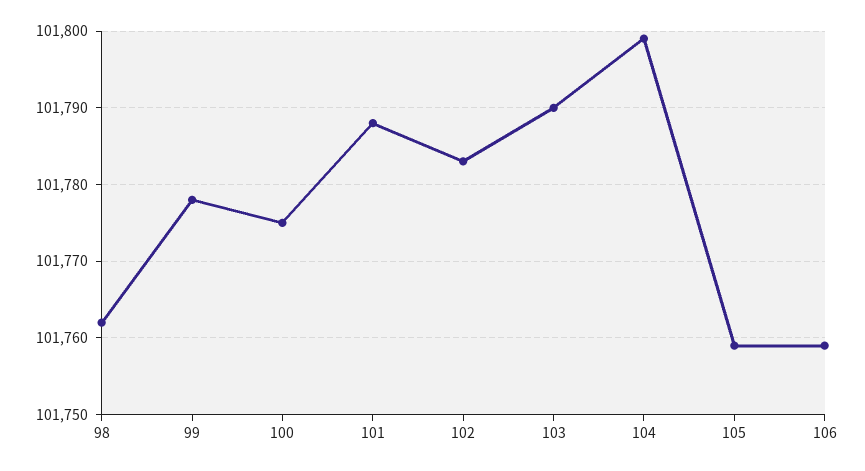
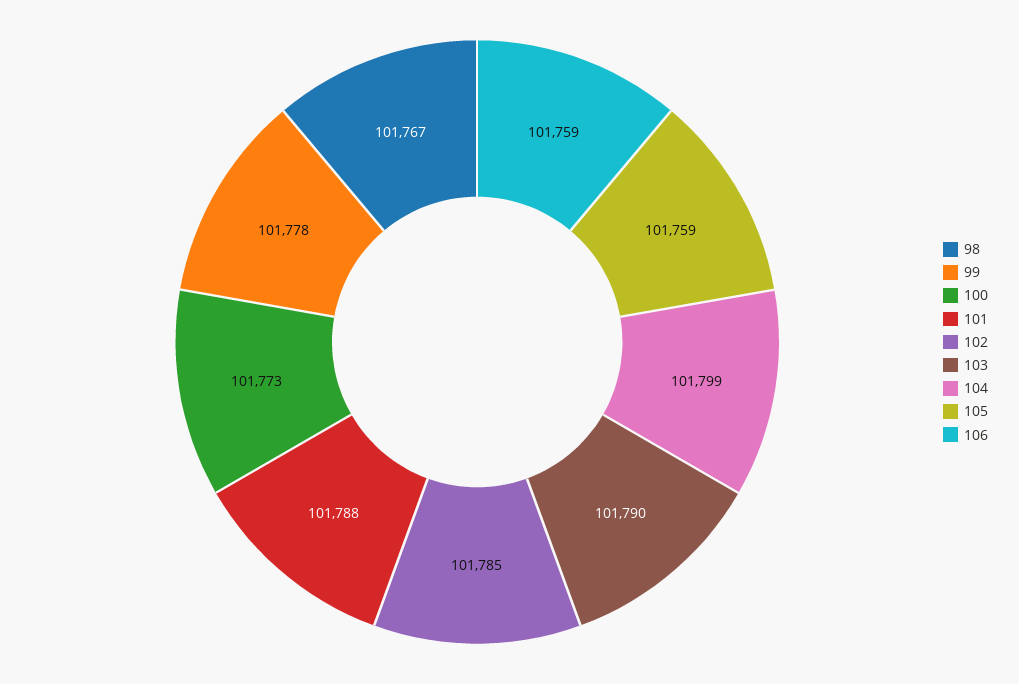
98: 101762 -> 101767
100: 101775 -> 101773
102: 101783 -> 101785

